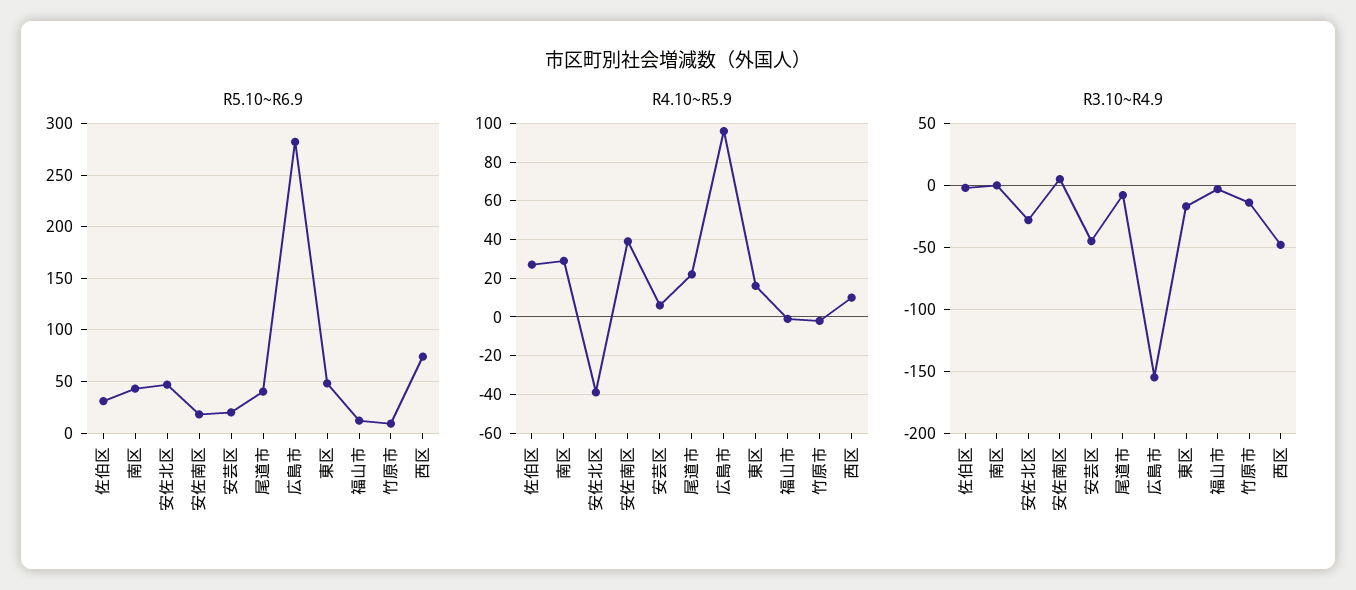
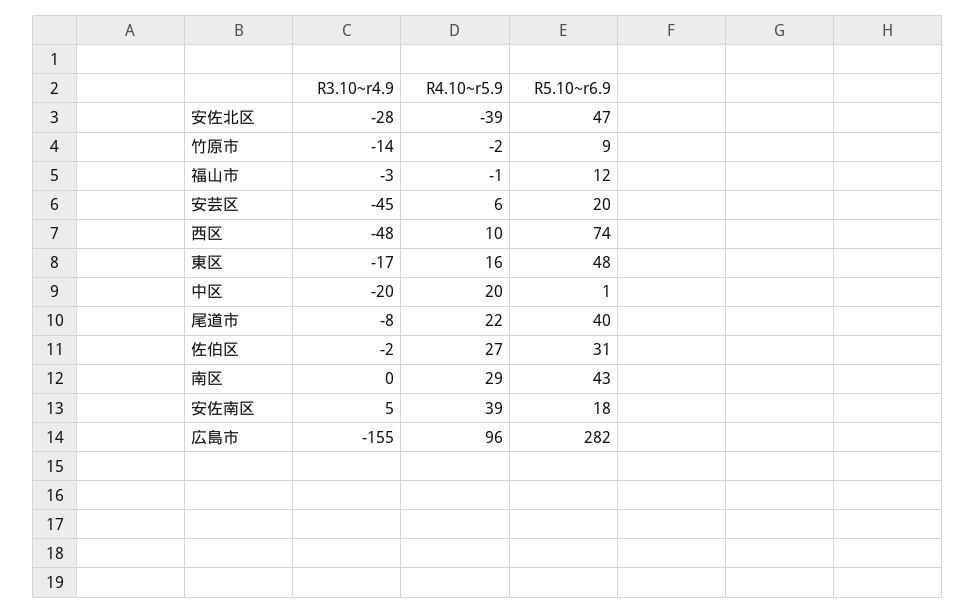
R3.10~R4.9, 中区: none -> -20
R4.10~R5.9, 中区: none -> 20
R5.10~R6.9, 中区: none -> 1

